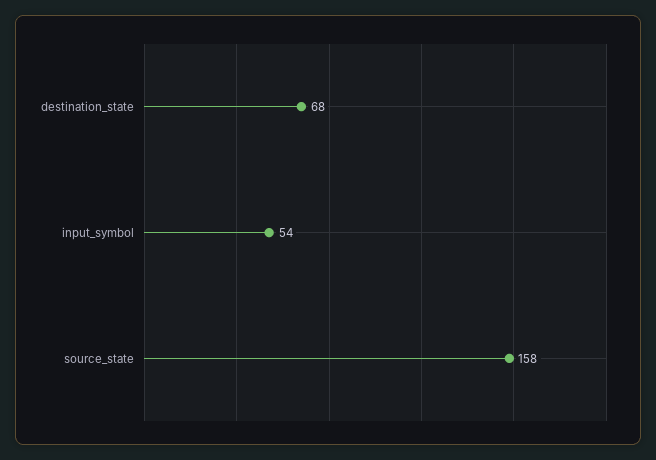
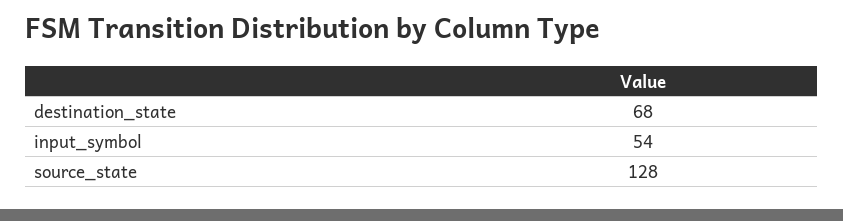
source_state: 158 -> 128

